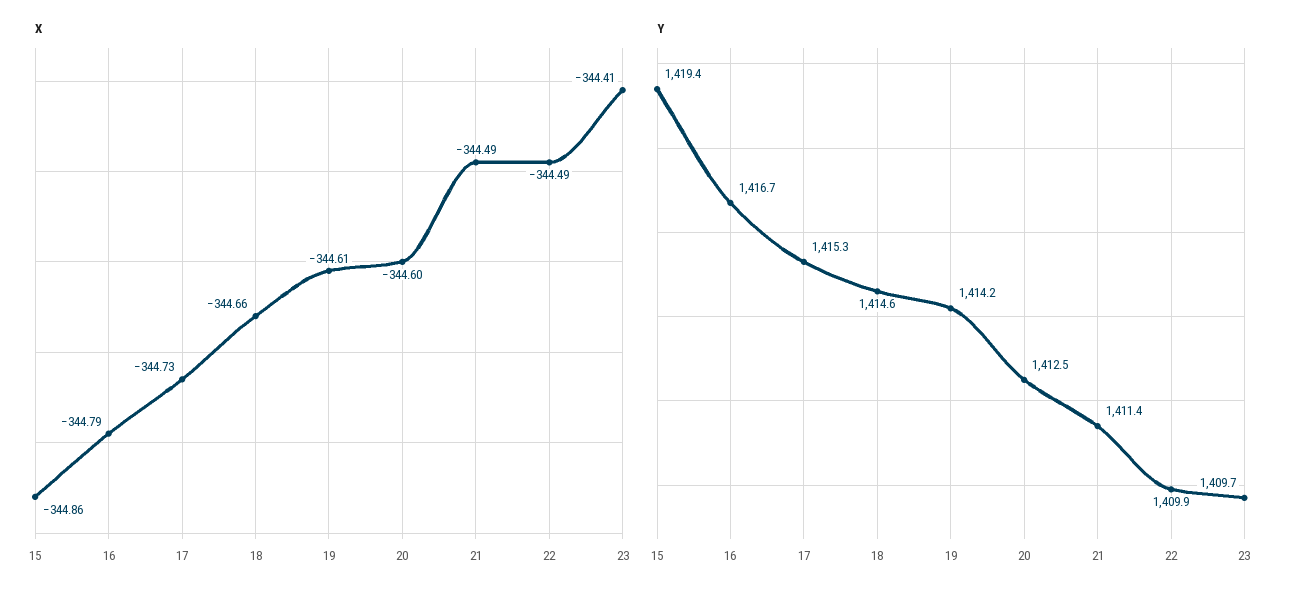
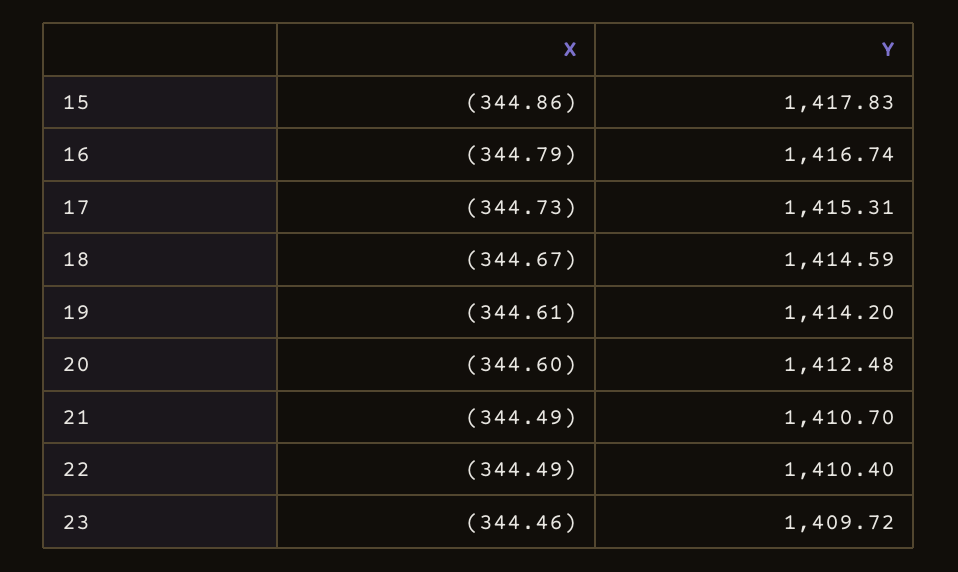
X, 18: -344.66 -> -344.67
X, 23: -344.41 -> -344.46
Y, 15: 1419.4 -> 1417.83
Y, 21: 1411.4 -> 1410.7
Y, 22: 1409.9 -> 1410.4

